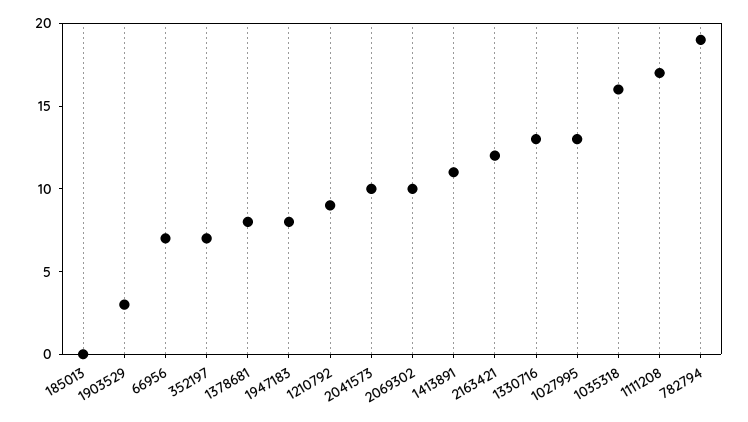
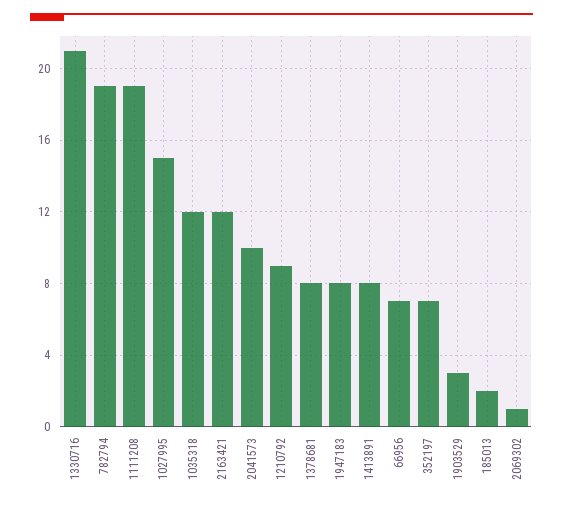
185013: 0 -> 2
2069302: 10 -> 1
1413891: 11 -> 8
1330716: 13 -> 21
1027995: 13 -> 15
1035318: 16 -> 12
1111208: 17 -> 19

